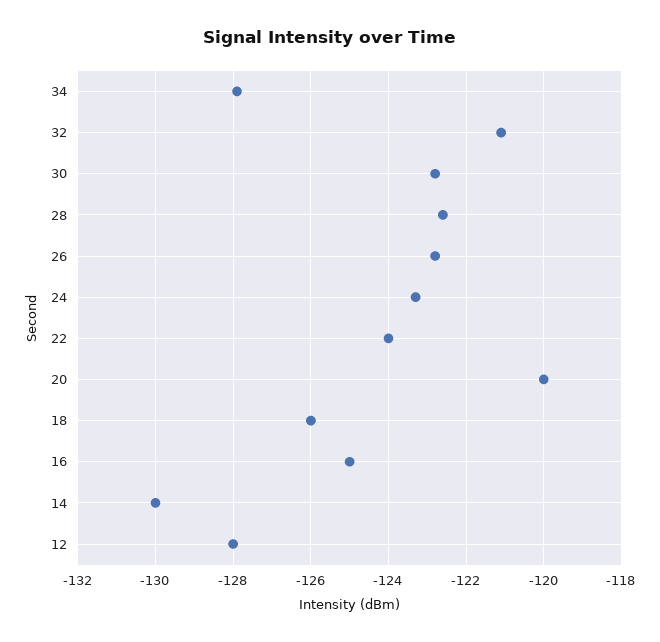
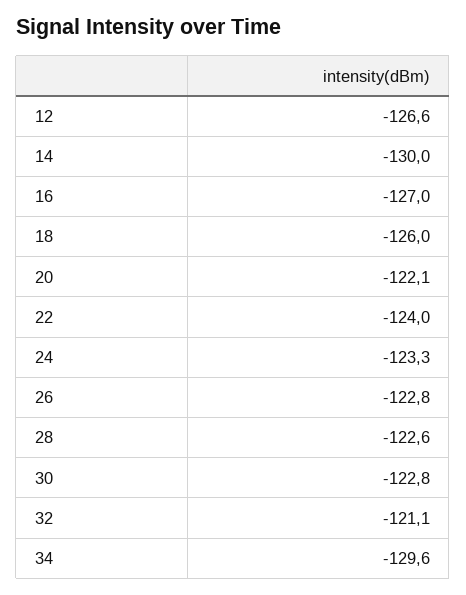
34: -128 -> -129.6
20: -120 -> -122.1
16: -125 -> -127
12: -128 -> -126.6

